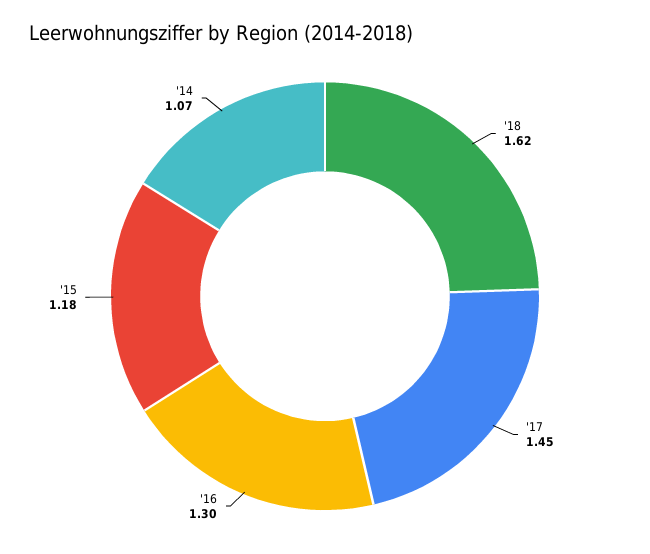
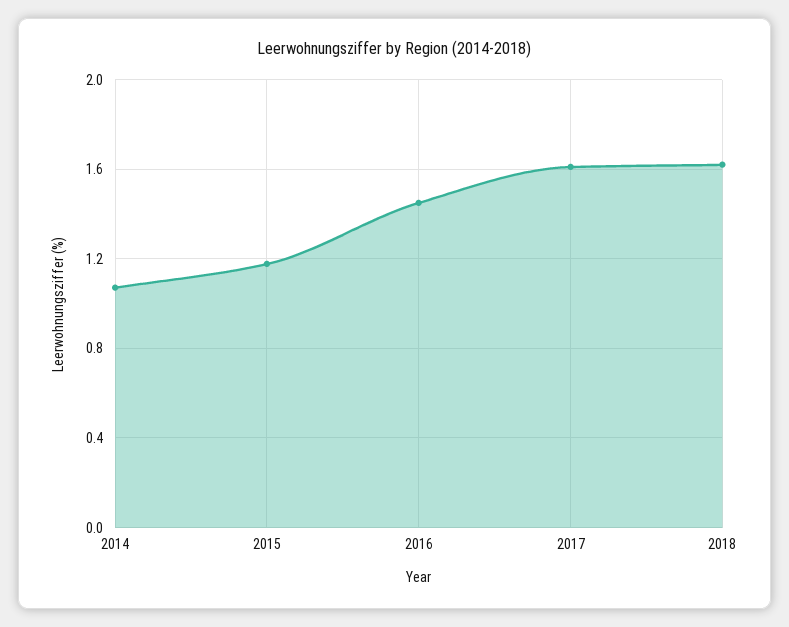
'17: 1.45 -> 1.6
'16: 1.3 -> 1.45

